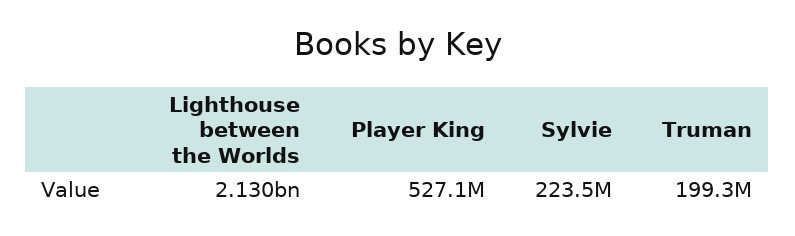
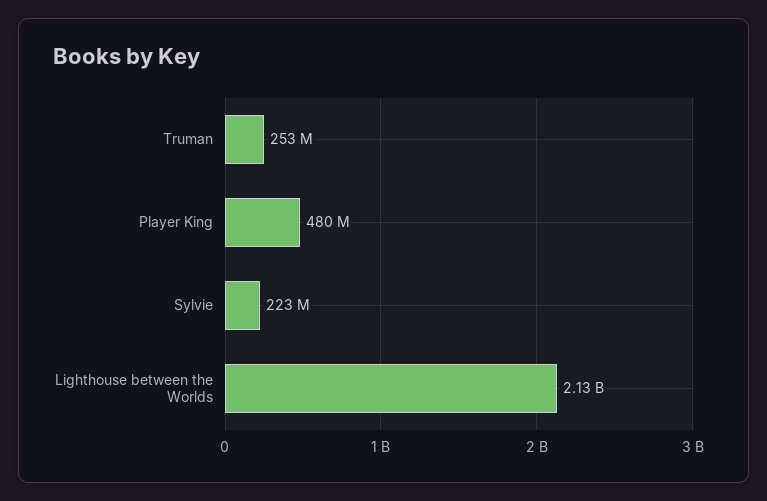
Player King: 527100000 -> 480000000
Truman: 199300000 -> 253000000

